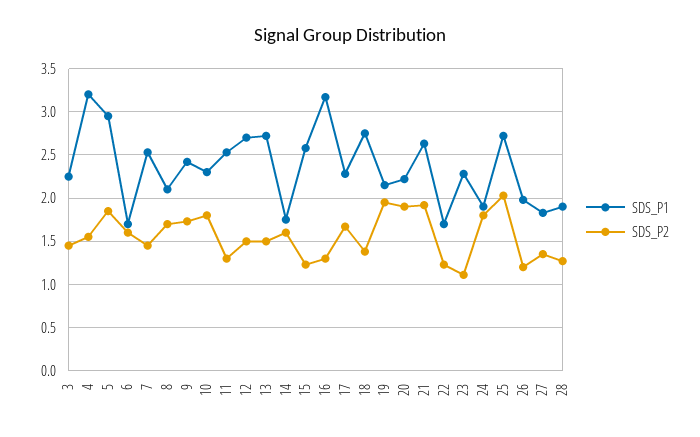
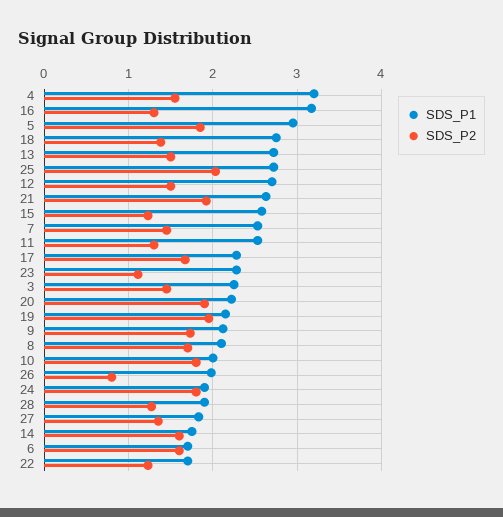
SDS_P1, 9: 2.4 -> 2.1
SDS_P1, 10: 2.3 -> 2
SDS_P2, 26: 1.2 -> 0.8

